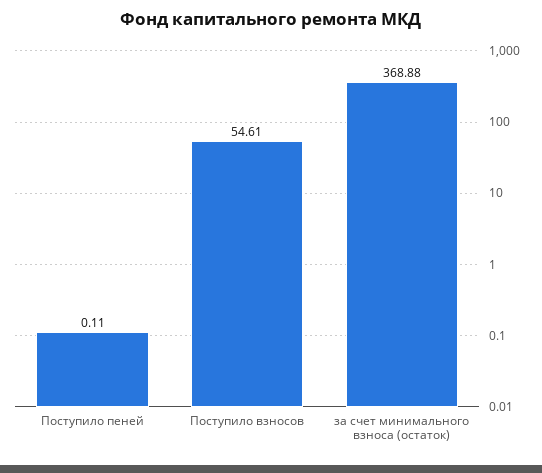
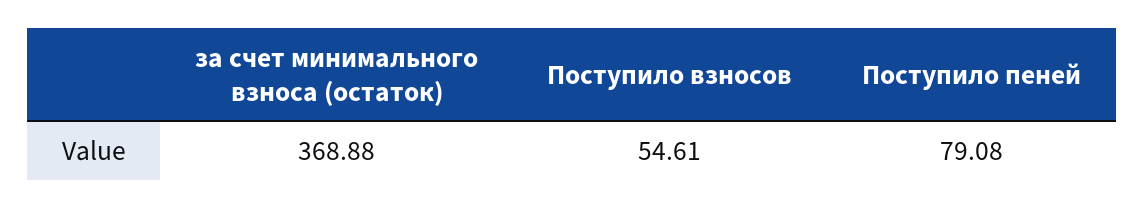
Поступило пеней: 0.11 -> 79.08

